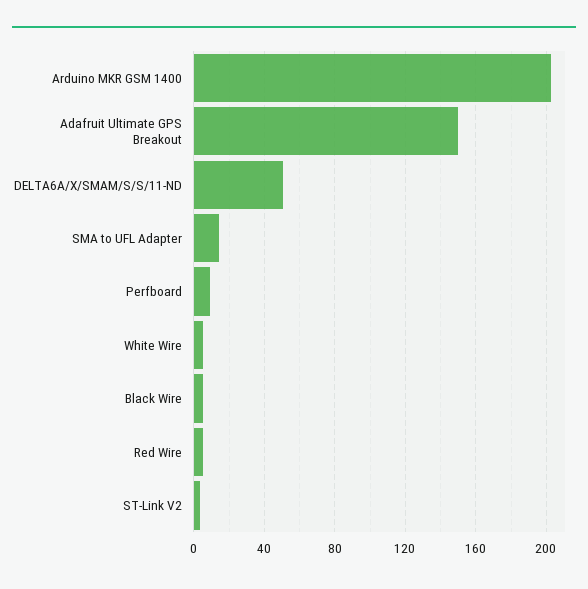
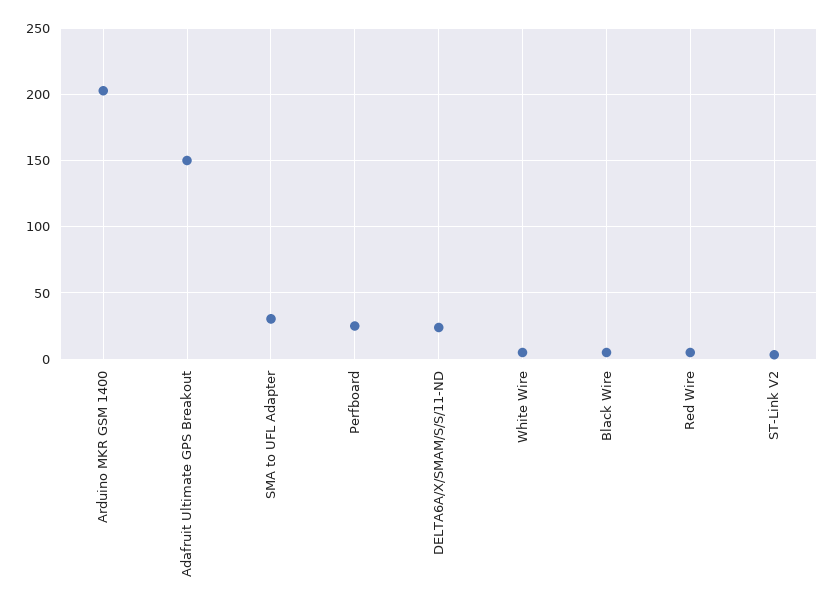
DELTA6A/X/SMAM/S/S/11-ND: 50 -> 25
SMA to UFL Adapter: 15 -> 30
Perfboard: 10 -> 25

